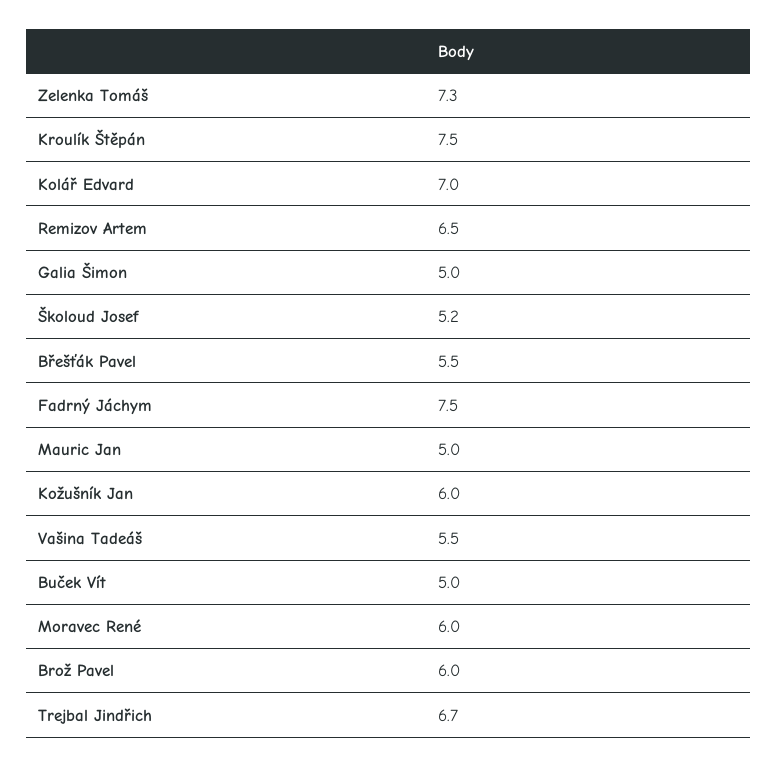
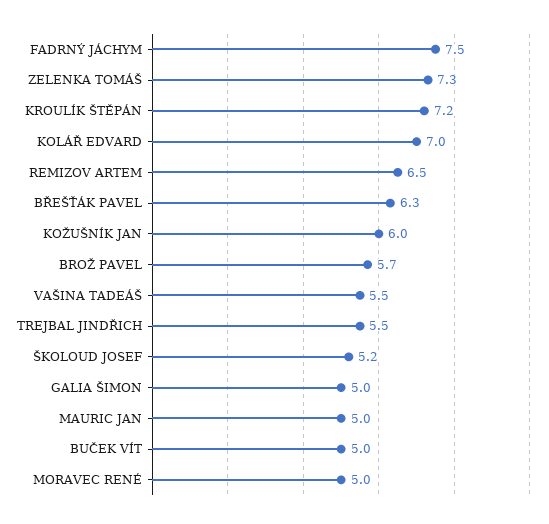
Kroulík Štěpán: 7.5 -> 7.2
Břešťák Pavel: 5.5 -> 6.3
Moravec René: 6 -> 5
Brož Pavel: 6 -> 5.7
Trejbal Jindřich: 6.7 -> 5.5

